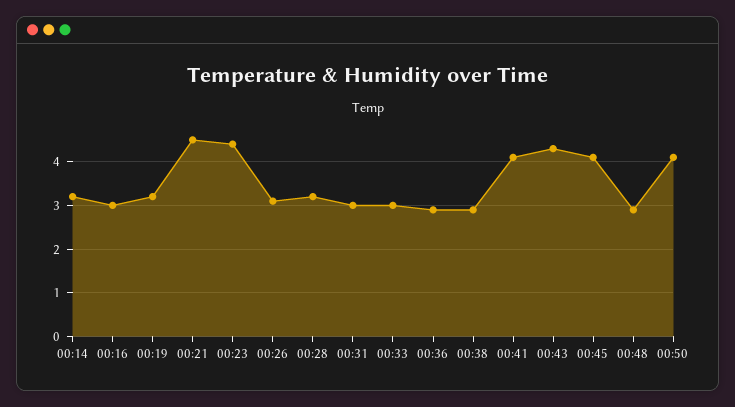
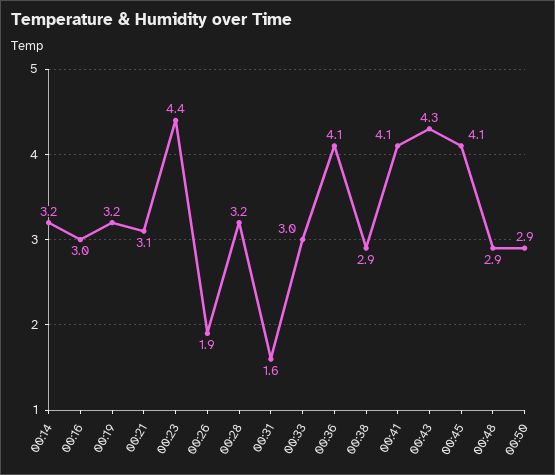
00:21: 4.5 -> 3.1
00:26: 3 -> 1.9
00:31: 3 -> 1.6
00:36: 3 -> 4.1
00:50: 4 -> 2.9

